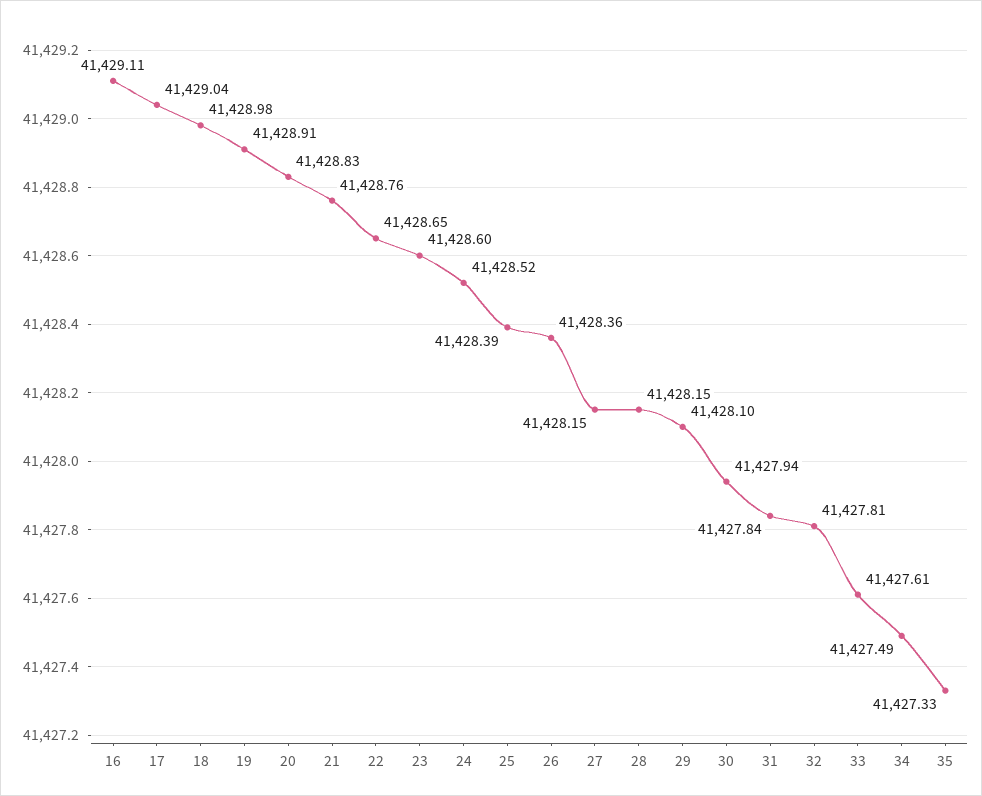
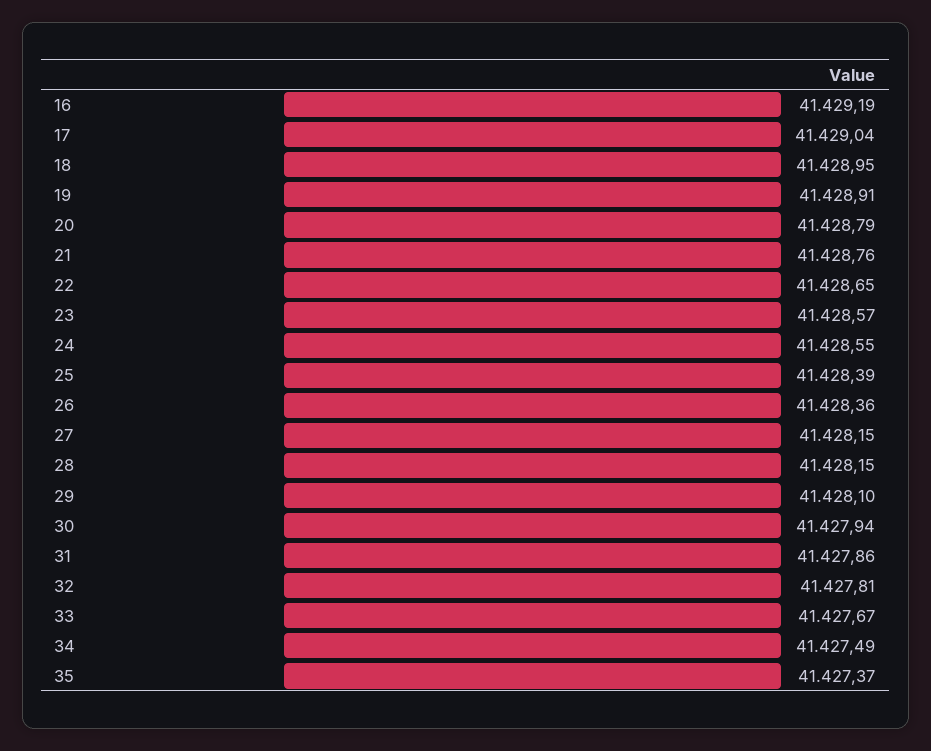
16: 41429.11 -> 41429.19
18: 41428.98 -> 41428.95
20: 41428.83 -> 41428.79
23: 41428.6 -> 41428.57
24: 41428.52 -> 41428.55
31: 41427.84 -> 41427.86
33: 41427.61 -> 41427.67
35: 41427.33 -> 41427.37

